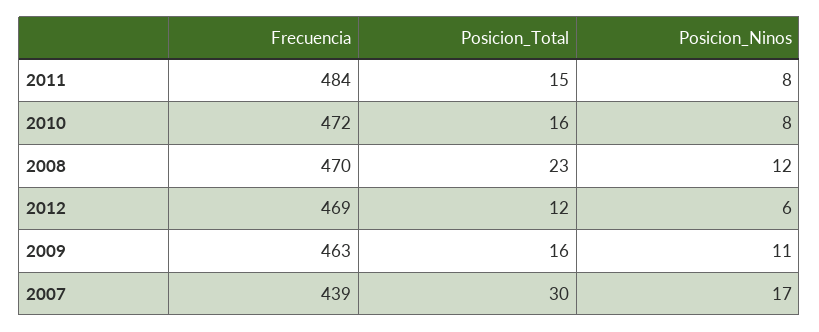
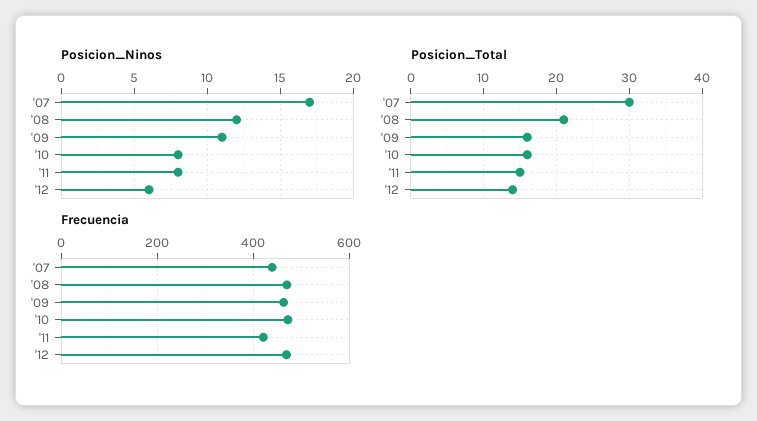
Frecuencia, 2011: 484 -> 420
Posicion_Total, 2008: 23 -> 21
Posicion_Total, 2012: 12 -> 14

